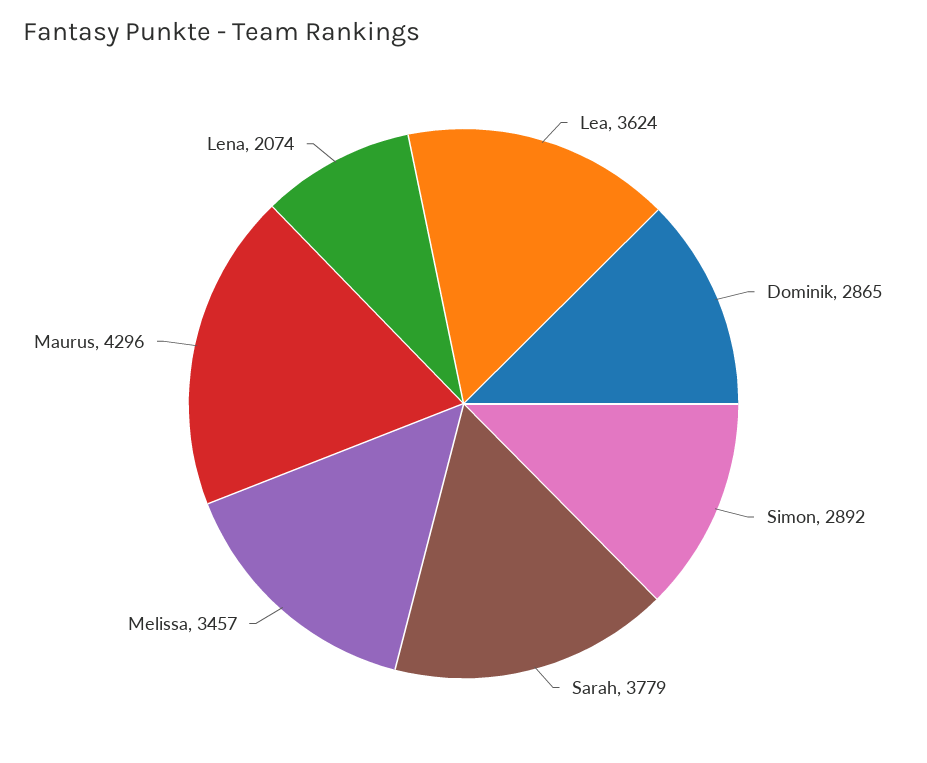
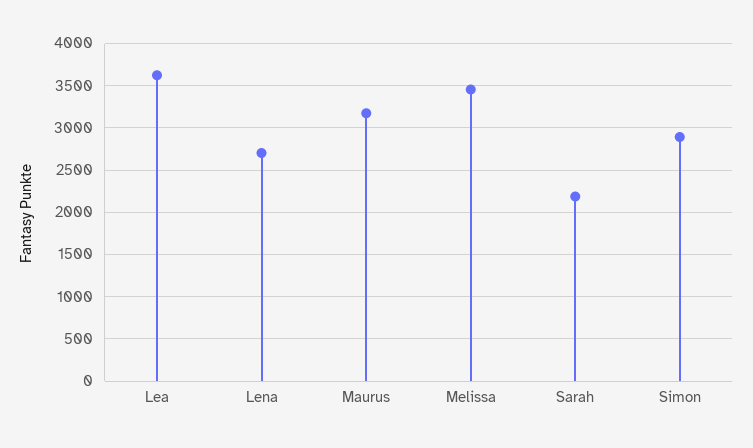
Dominik: 2865 -> none
Sarah: 3779 -> 2200
Maurus: 4296 -> 3200
Lena: 2074 -> 2700

